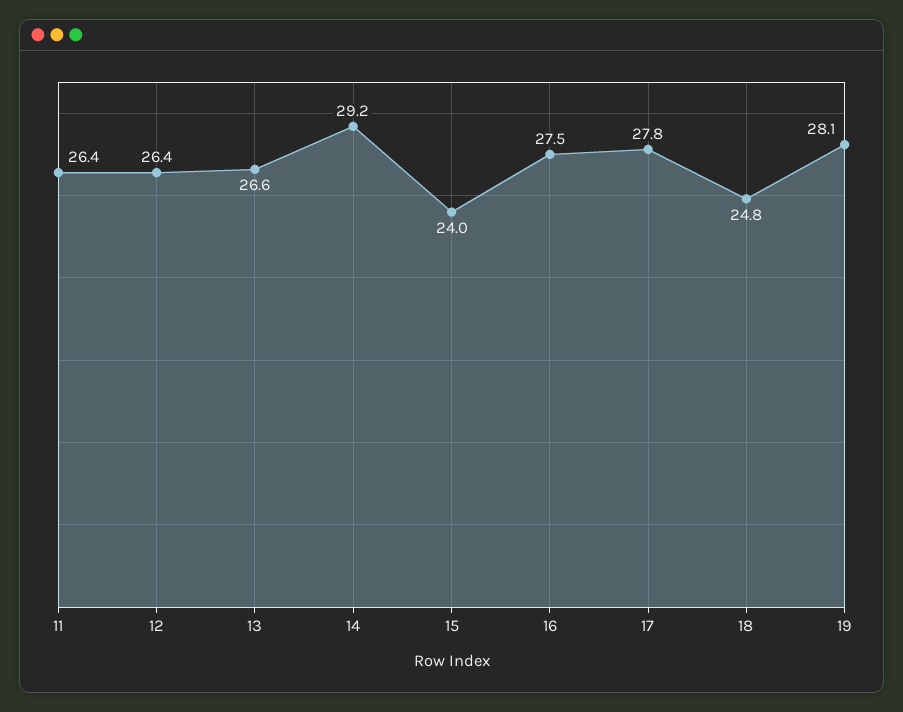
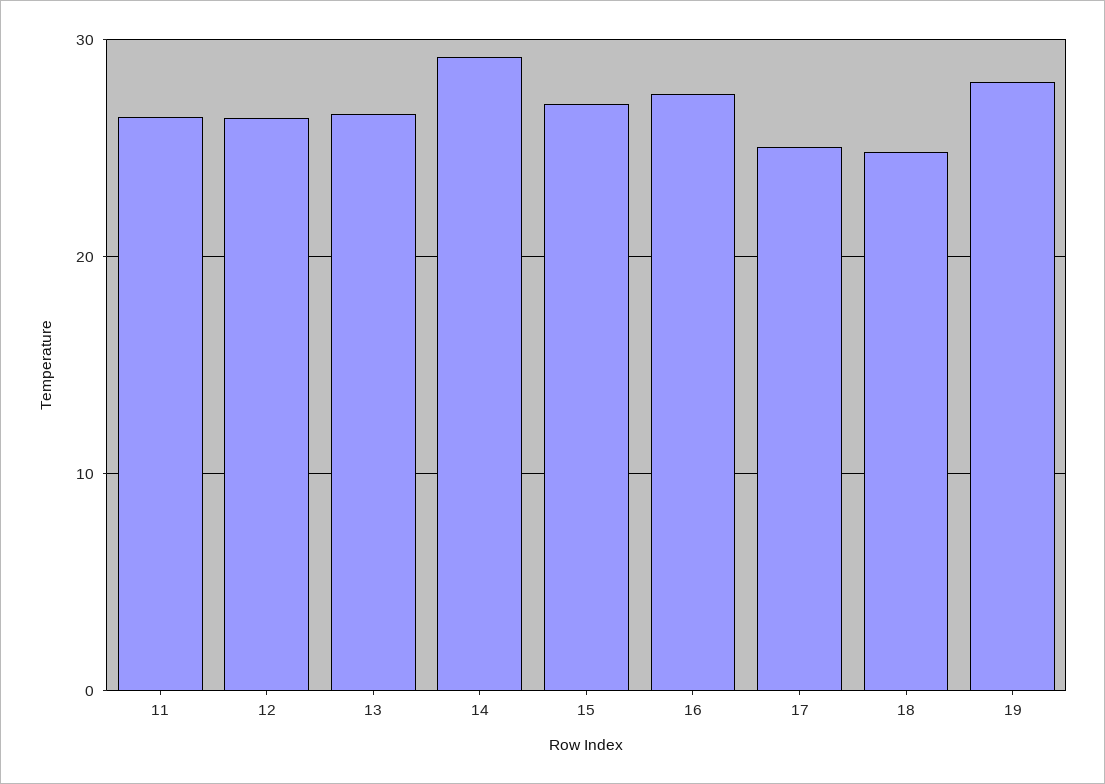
15: 24 -> 27
17: 27.8 -> 25

